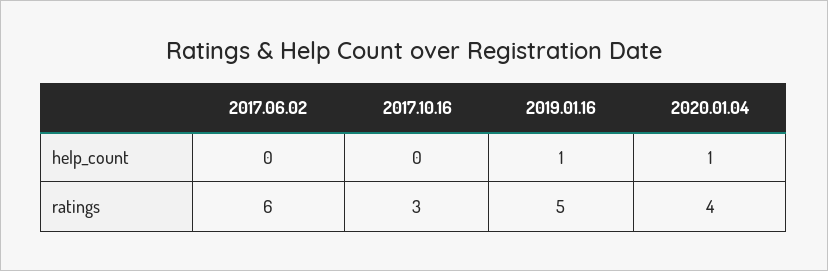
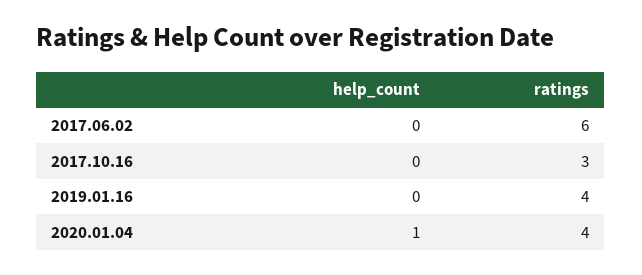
2019.01.16, help_count: 1 -> 0
2019.01.16, ratings: 5 -> 4

